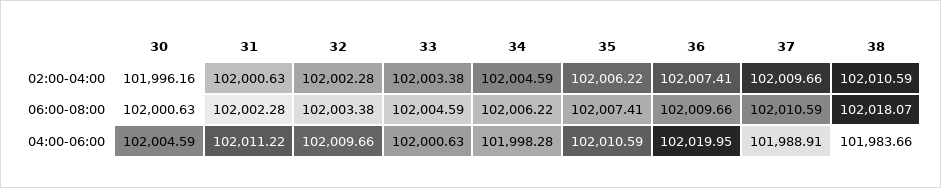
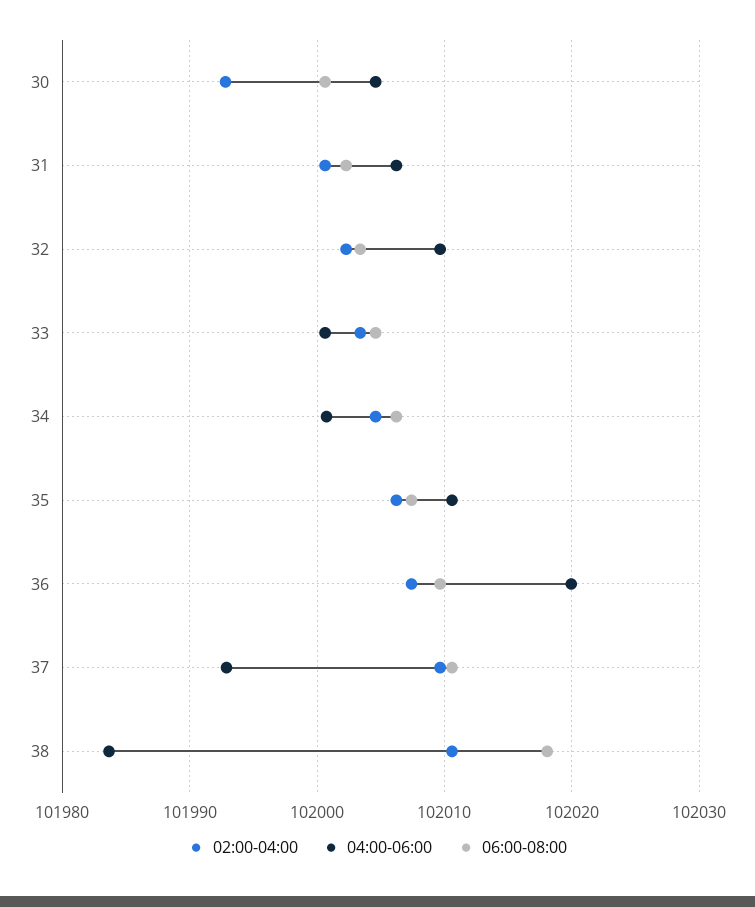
02:00-04:00, 30: 101996.16 -> 101993
04:00-06:00, 31: 102011.22 -> 102006
04:00-06:00, 34: 101998.28 -> 102001
04:00-06:00, 37: 101988.91 -> 101993

